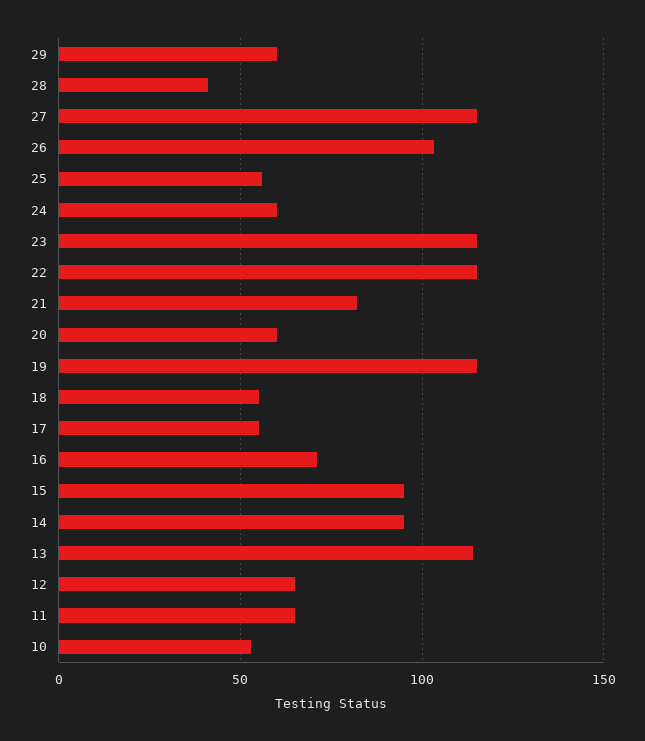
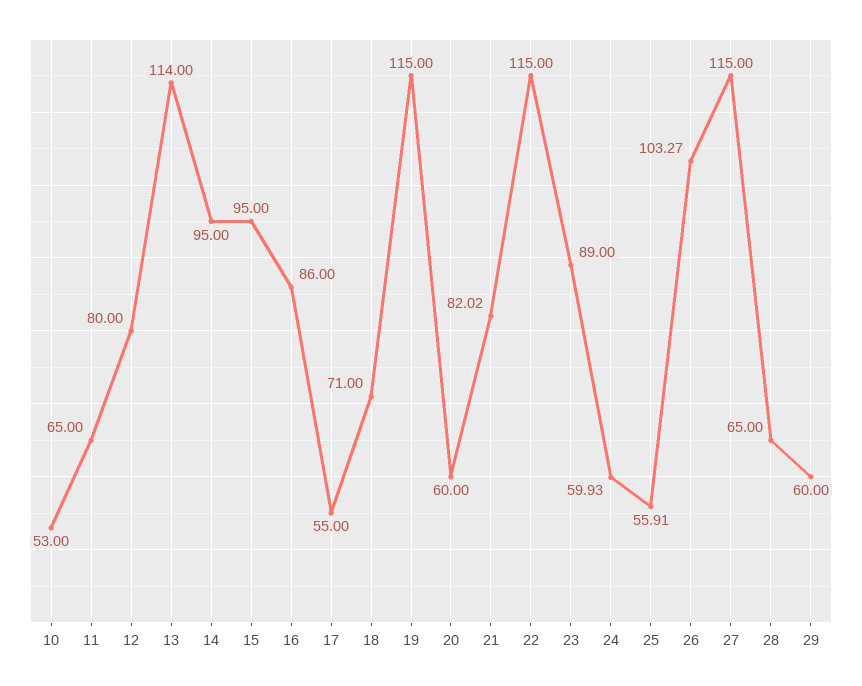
28: 40 -> 65
23: 115 -> 89
18: 55 -> 71
16: 70 -> 86
12: 65 -> 80

